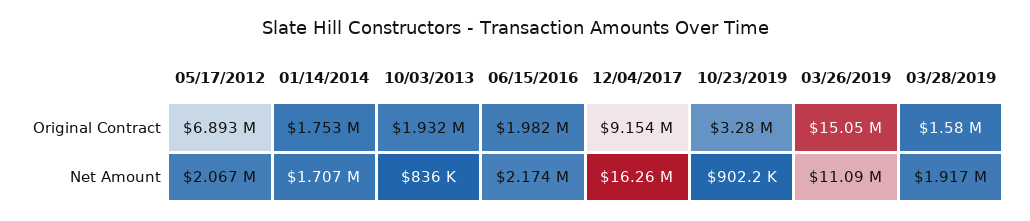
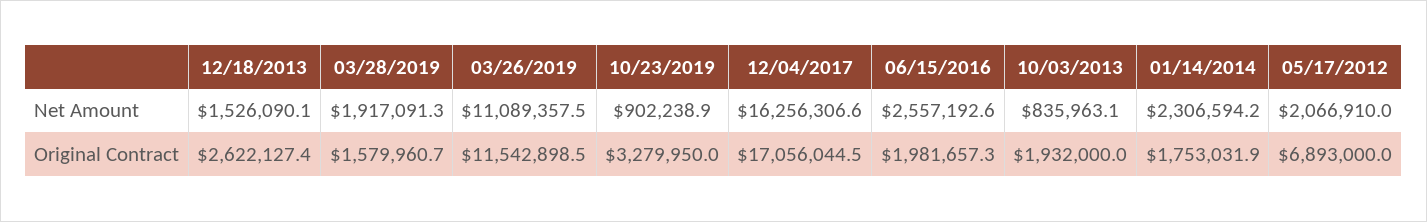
12/04/2017, Original Contract: 9154000 -> 17056044.5
03/26/2019, Original Contract: 15050000 -> 11542898.5
01/14/2014, Net Amount: 1707000 -> 2306594.2
06/15/2016, Net Amount: 2174000 -> 2557192.6
12/18/2013, Net Amount: none -> 1526090.1
12/18/2013, Original Contract: none -> 2622127.4

